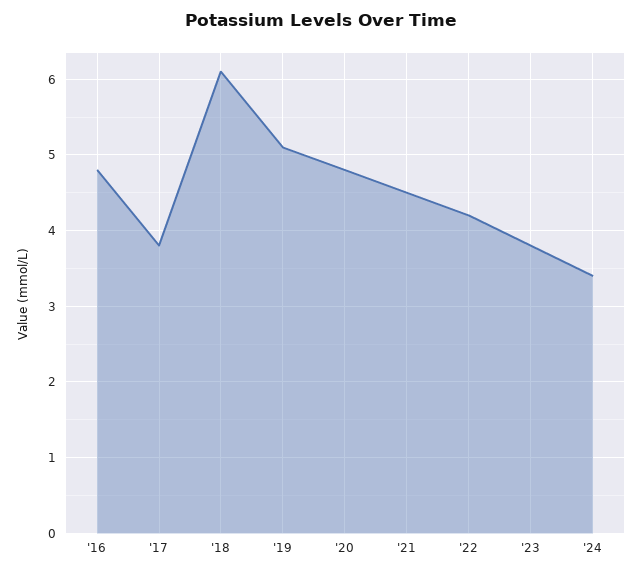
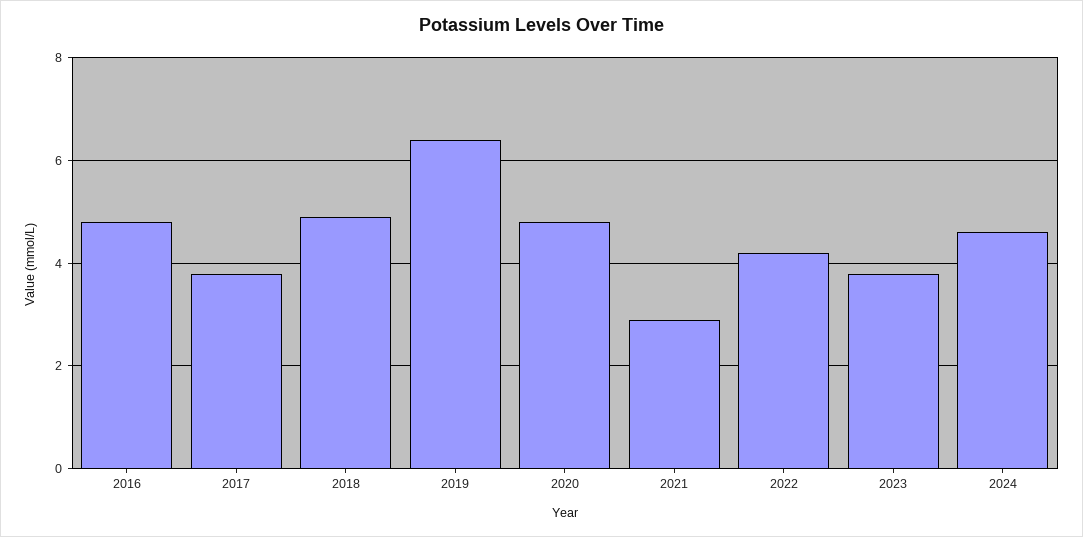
'18: 6.1 -> 5
'19: 5.1 -> 6.5
'21: 4.5 -> 3
'24: 3.4 -> 4.5

